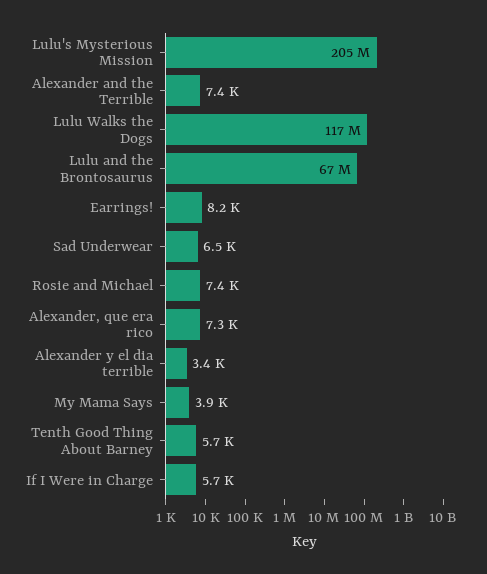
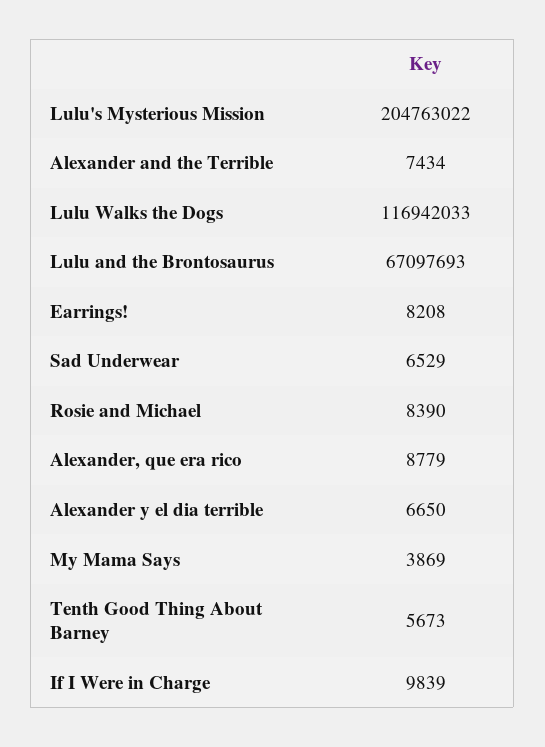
Rosie and Michael: 7400 -> 8390
Alexander, que era rico: 7300 -> 8779
Alexander y el dia terrible: 3400 -> 6650
If I Were in Charge: 5700 -> 9839

